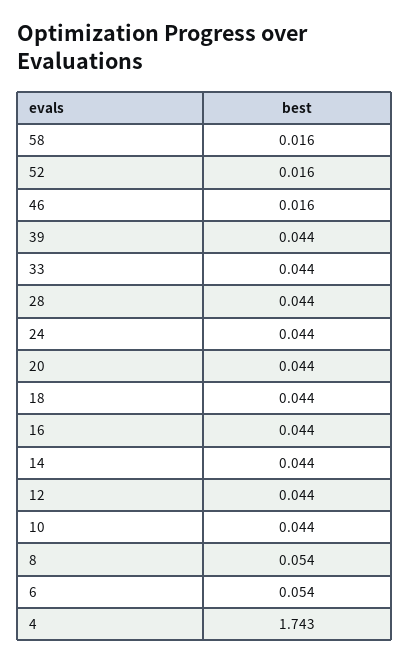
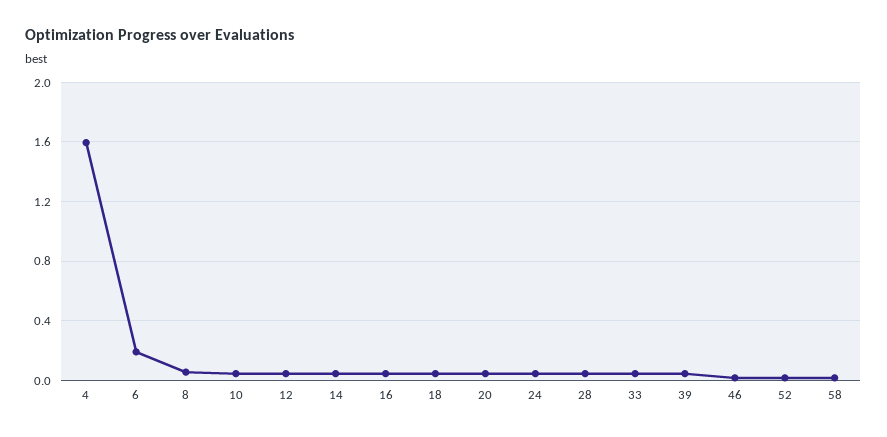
6: 0.054 -> 0.2
4: 1.743 -> 1.6

